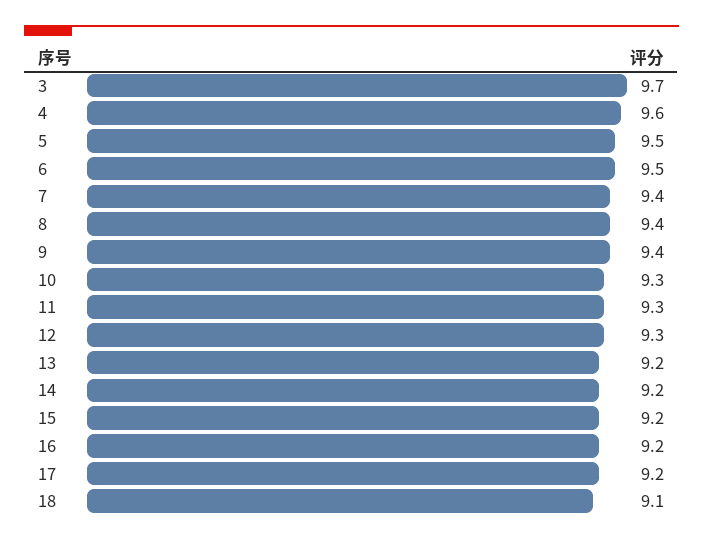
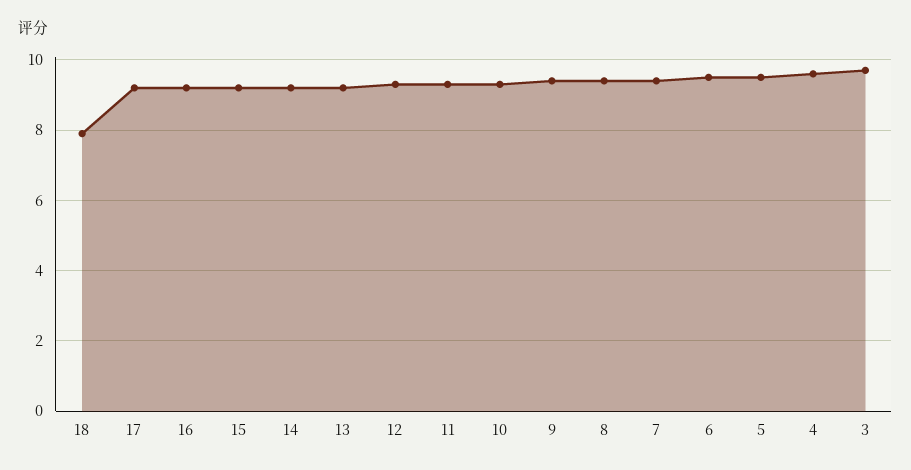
18: 9.1 -> 8

